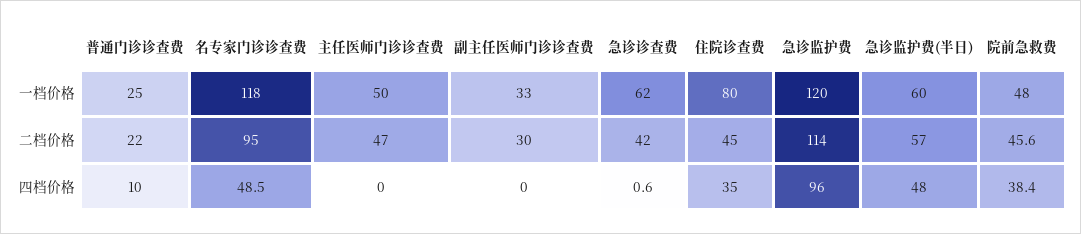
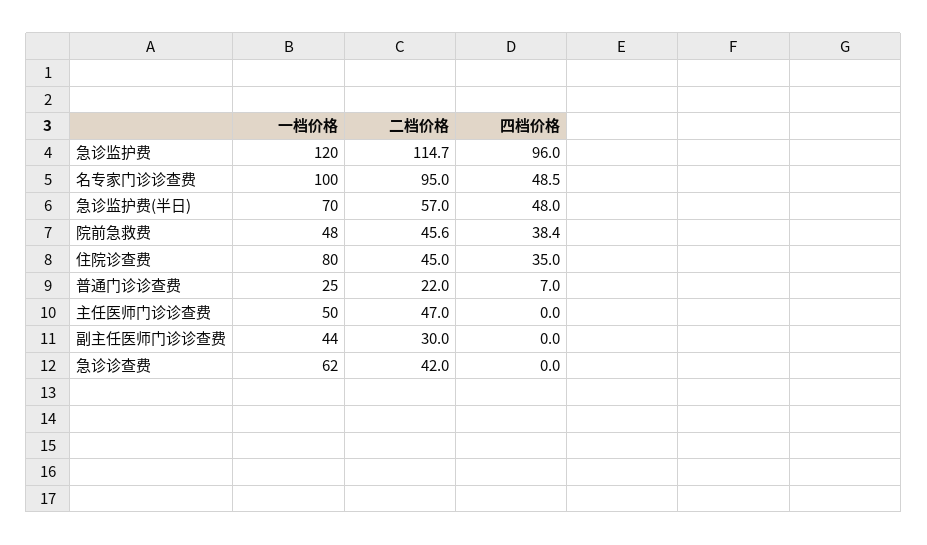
名专家门诊诊查费, 一档价格: 118 -> 100
副主任医师门诊诊查费, 一档价格: 33 -> 44
急诊监护费(半日), 一档价格: 60 -> 70
急诊监护费, 二档价格: 114 -> 114.7
普通门诊诊查费, 四档价格: 10 -> 7
急诊诊查费, 四档价格: 0.6 -> 0

